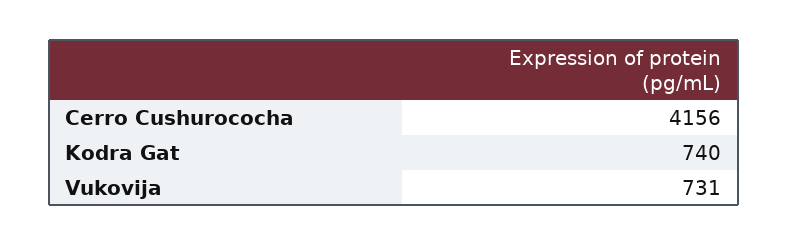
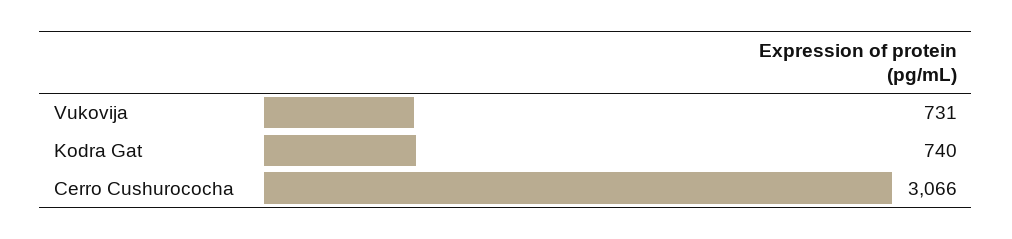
Cerro Cushurococha: 4156 -> 3066

